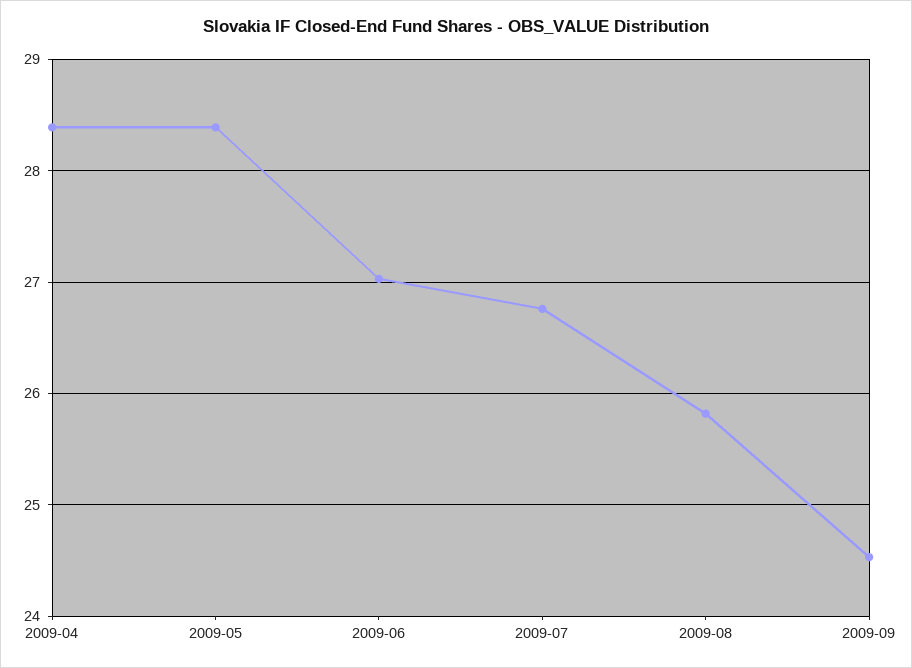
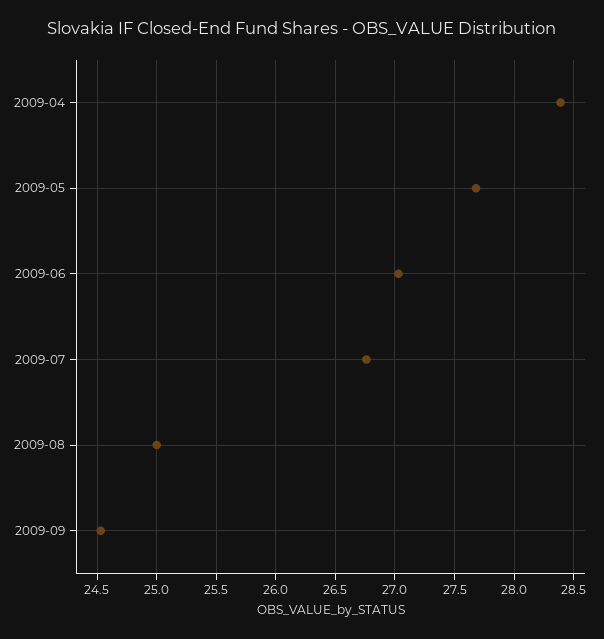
2009-05: 28.4 -> 27.7
2009-08: 25.8 -> 25

